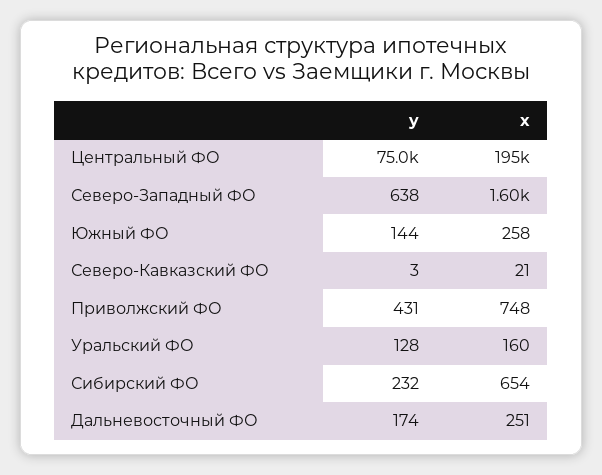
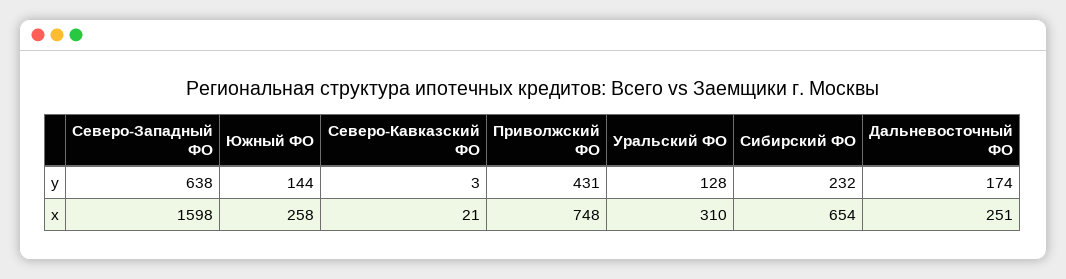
y, Центральный ФО: 75000 -> none
x, Центральный ФО: 195000 -> none
x, Уральский ФО: 160 -> 310

